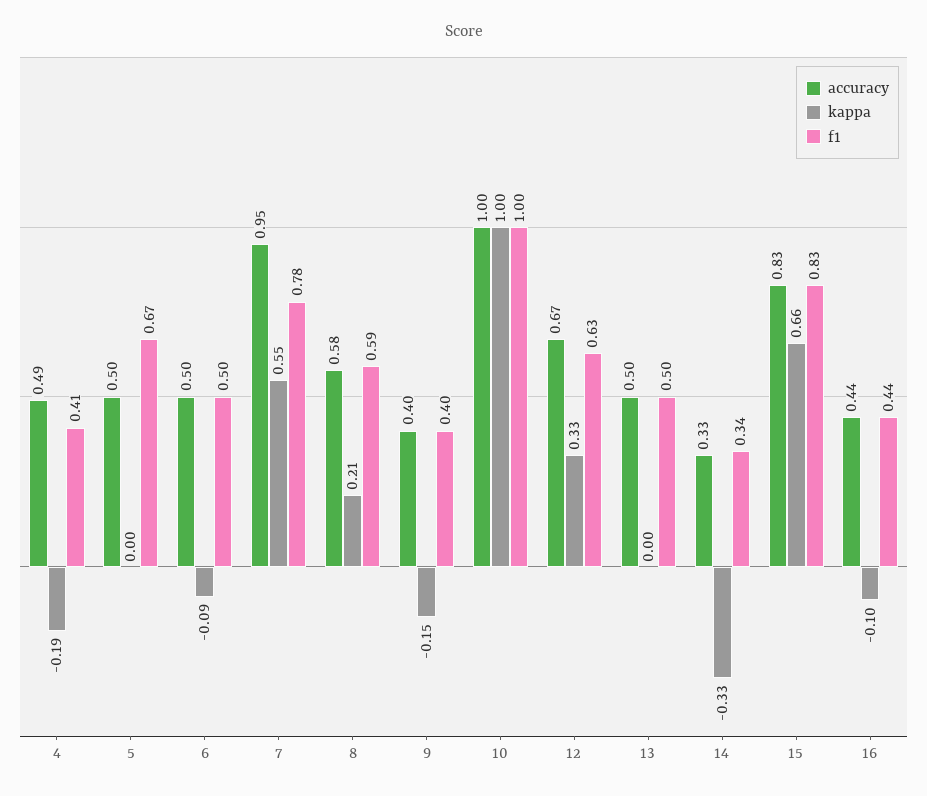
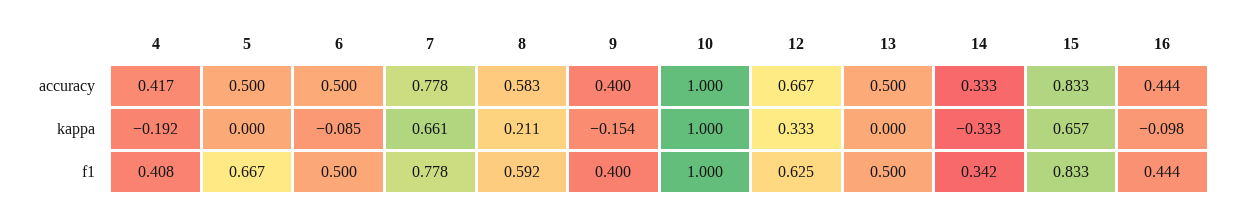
accuracy, 4: 0.49 -> 0.417
accuracy, 7: 0.95 -> 0.778
kappa, 7: 0.55 -> 0.661

